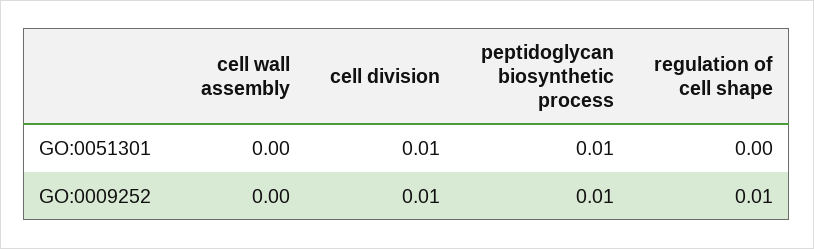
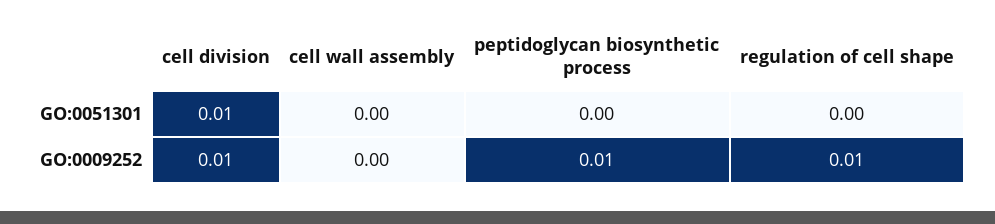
peptidoglycan biosynthetic process, GO:0051301: 0.01 -> 0

